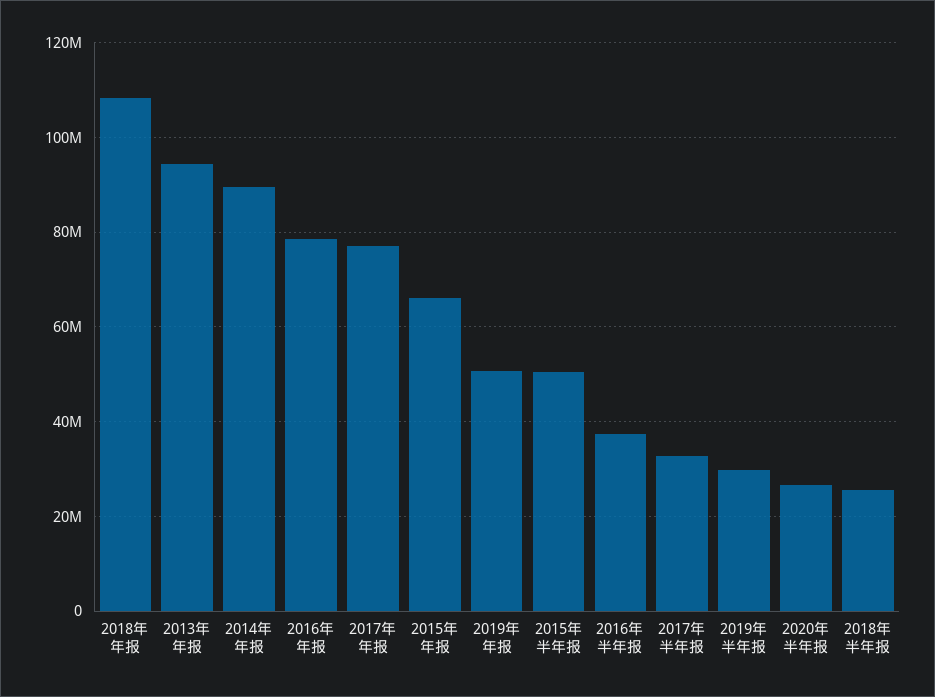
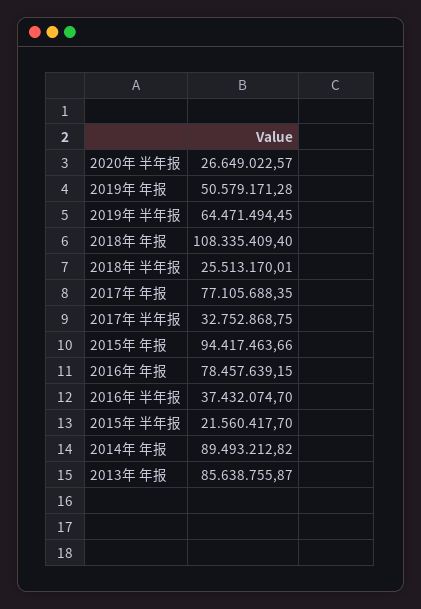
2013年 年报: 94000000 -> 85638755.87
2015年 年报: 66000000 -> 94417463.66
2015年 半年报: 50000000 -> 21560417.7
2019年 半年报: 30000000 -> 64471494.45

